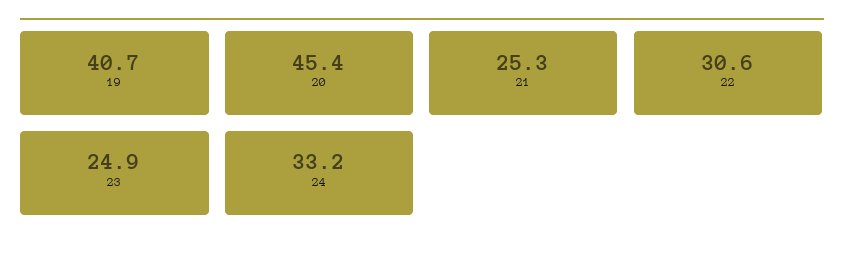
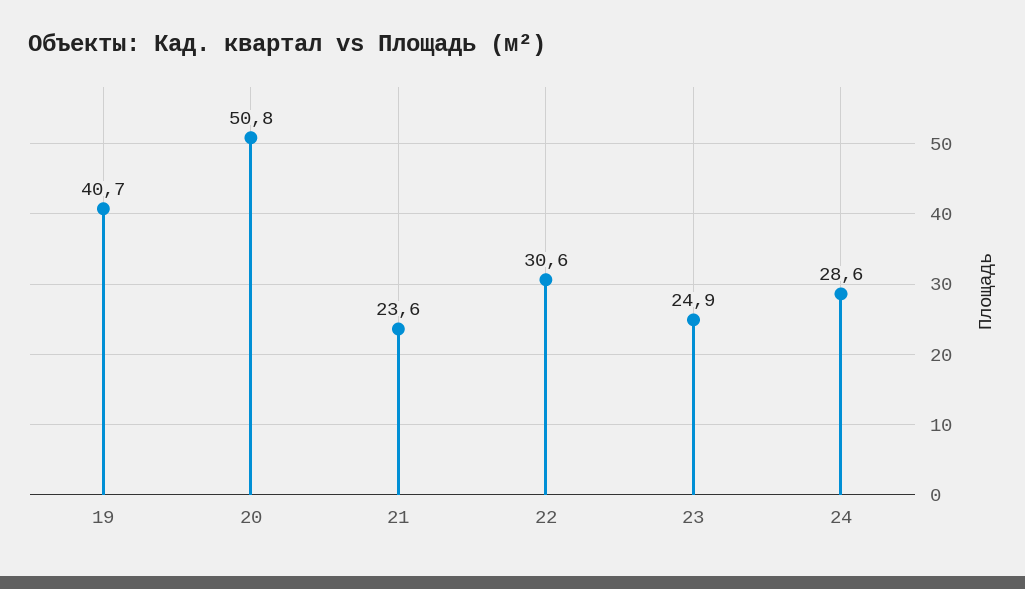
20: 45.4 -> 50.8
21: 25.3 -> 23.6
24: 33.2 -> 28.6

